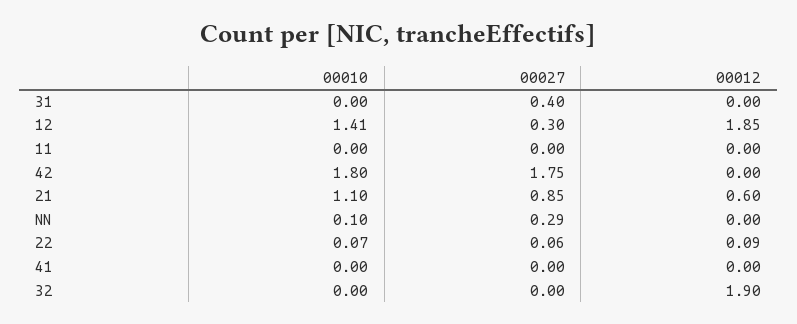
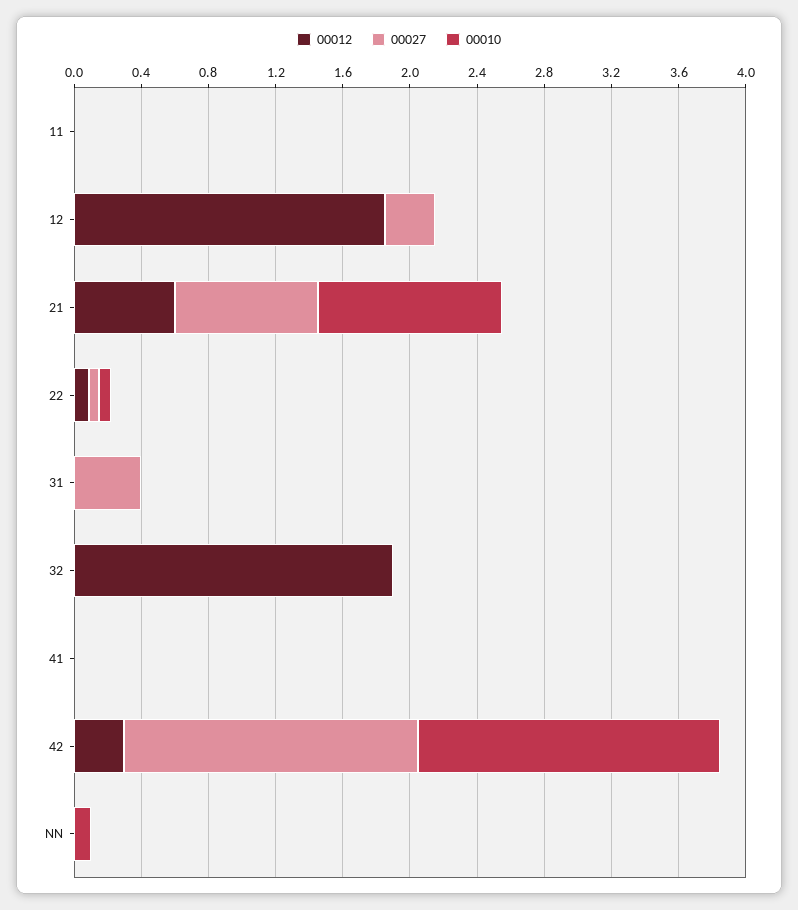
00010, 12: 1.41 -> 0
00012, 42: 0 -> 0.3
00027, NN: 0.29 -> 0

